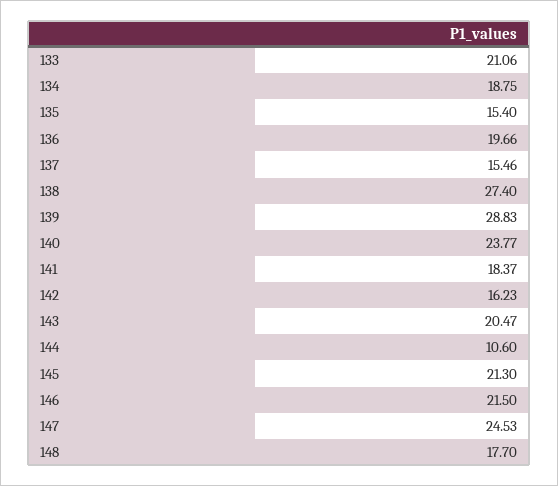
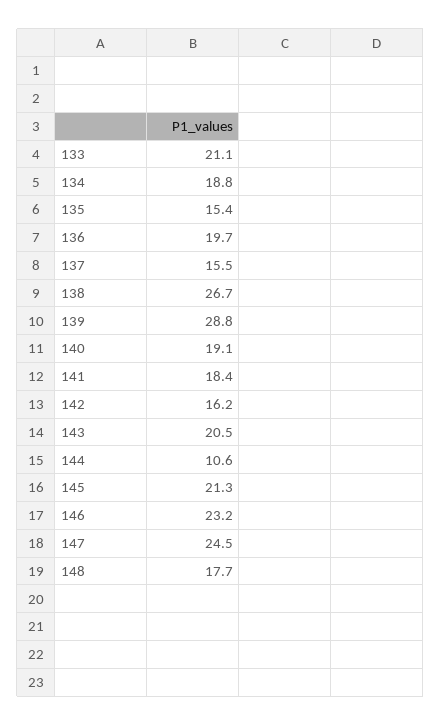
138: 27.4 -> 26.7
140: 23.77 -> 19.1
146: 21.5 -> 23.2

